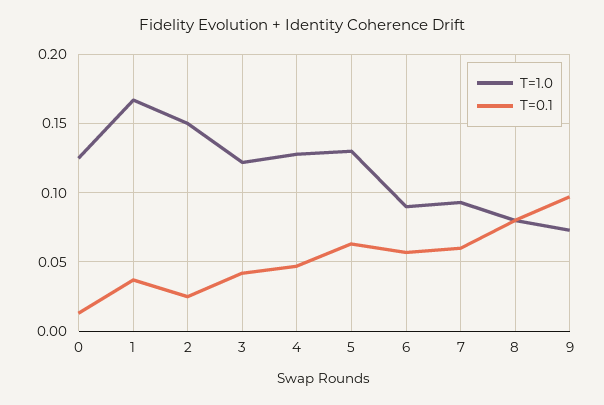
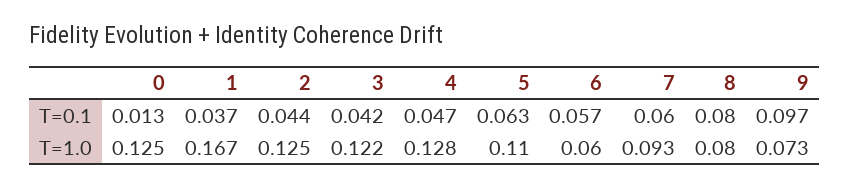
T=1.0, 2: 0.15 -> 0.125
T=0.1, 2: 0.025 -> 0.044
T=1.0, 5: 0.13 -> 0.11
T=1.0, 6: 0.09 -> 0.06

